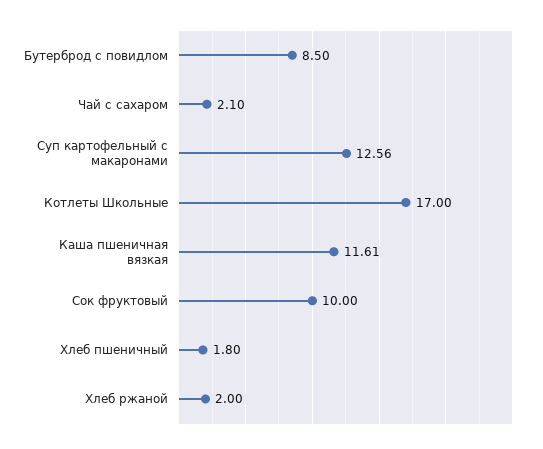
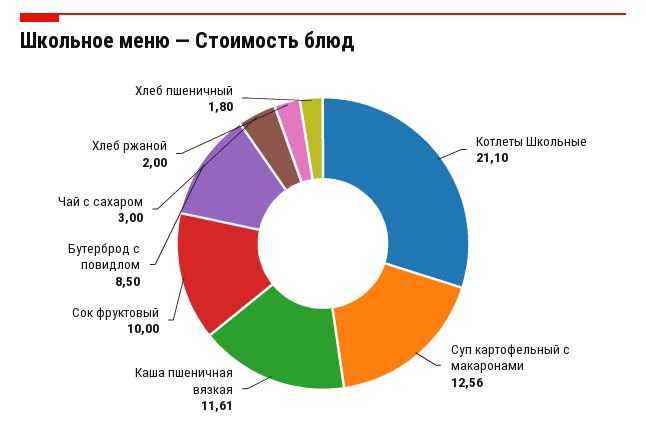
Чай с сахаром: 2.1 -> 3
Котлеты Школьные: 17 -> 21.1

